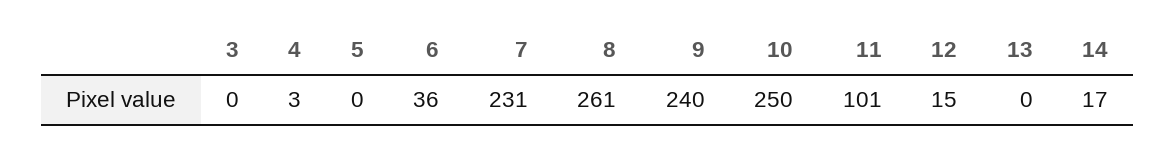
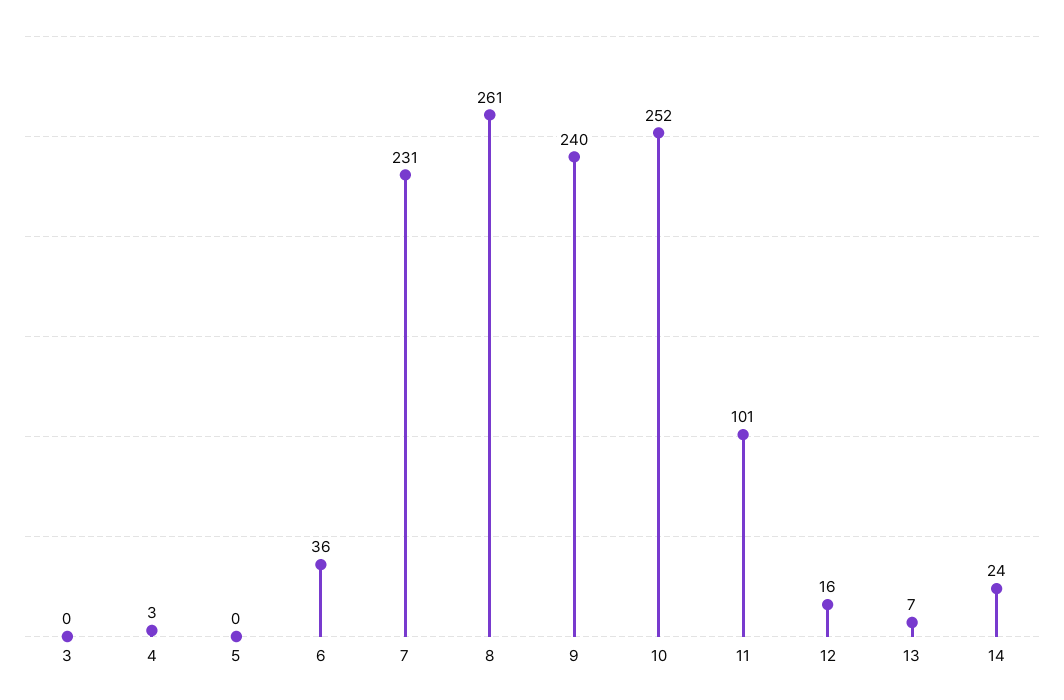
10: 250 -> 252
12: 15 -> 16
13: 0 -> 7
14: 17 -> 24

